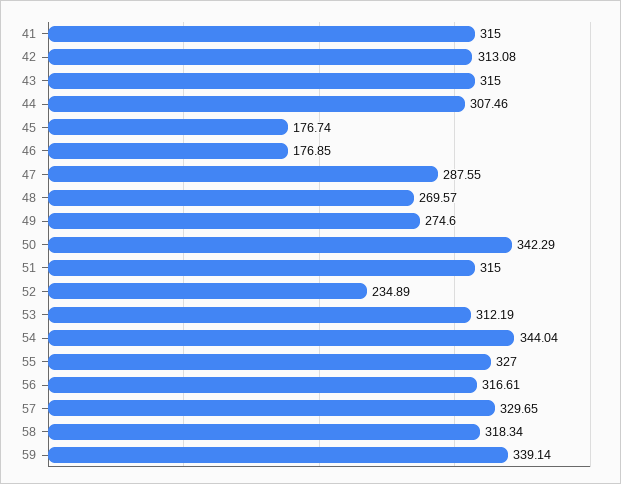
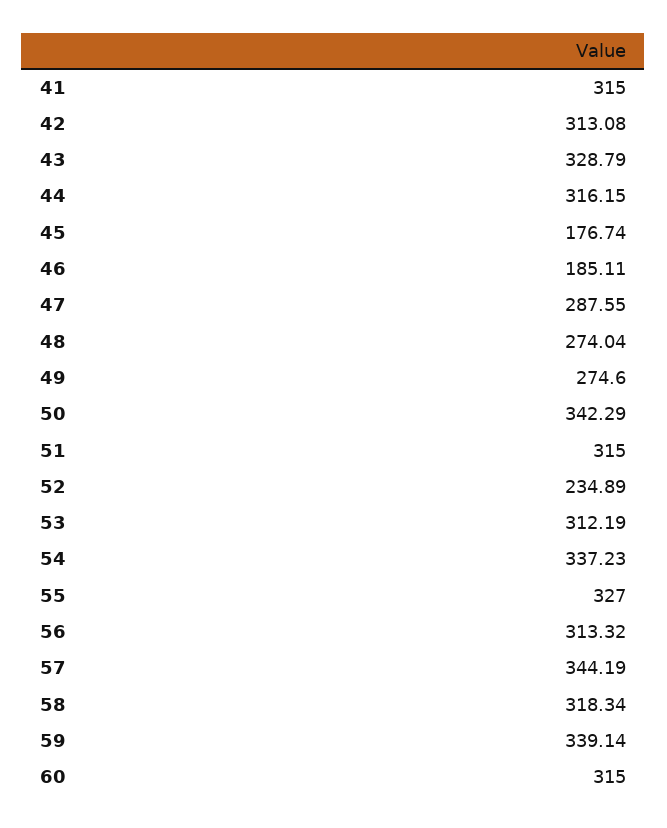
43: 315 -> 328.79
44: 307.46 -> 316.15
46: 176.85 -> 185.11
48: 269.57 -> 274.04
54: 344.04 -> 337.23
56: 316.61 -> 313.32
57: 329.65 -> 344.19
60: none -> 315

